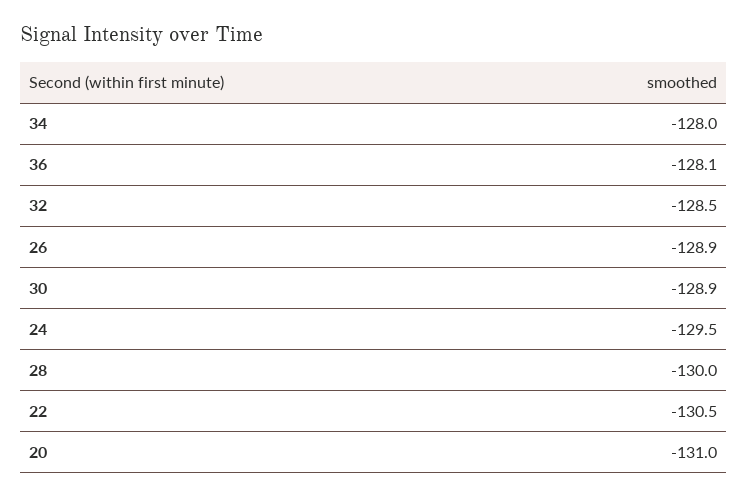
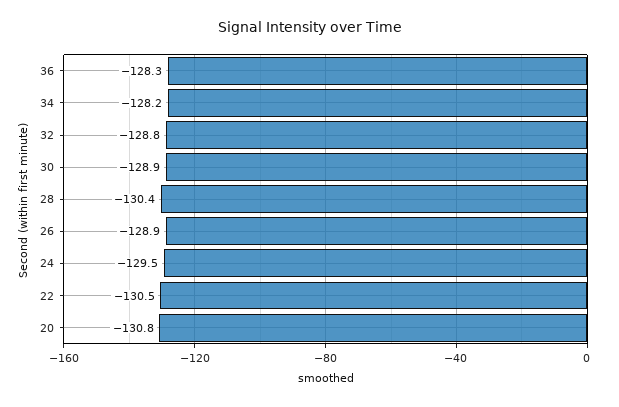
34: -128 -> -128.2
36: -128.1 -> -128.3
32: -128.5 -> -128.8
28: -130 -> -130.4
20: -131 -> -130.8

